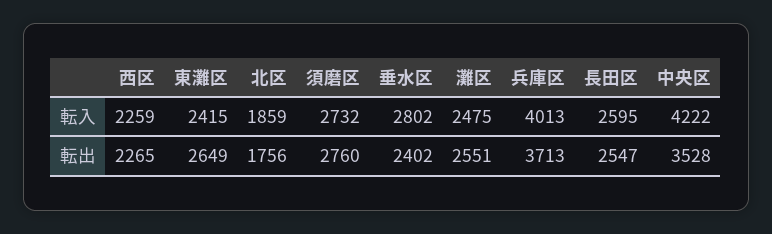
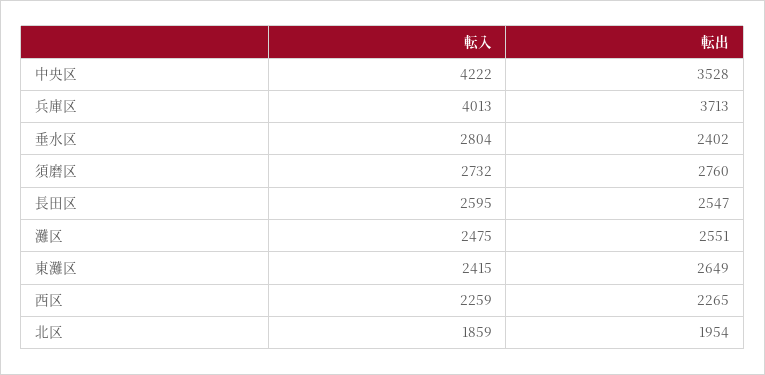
垂水区, 転入: 2802 -> 2804
北区, 転出: 1756 -> 1954

